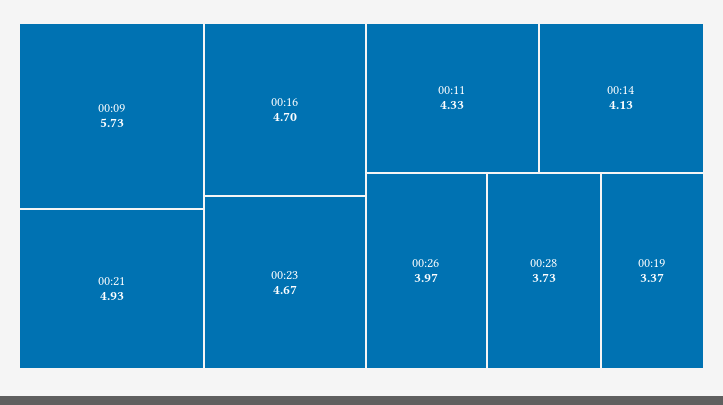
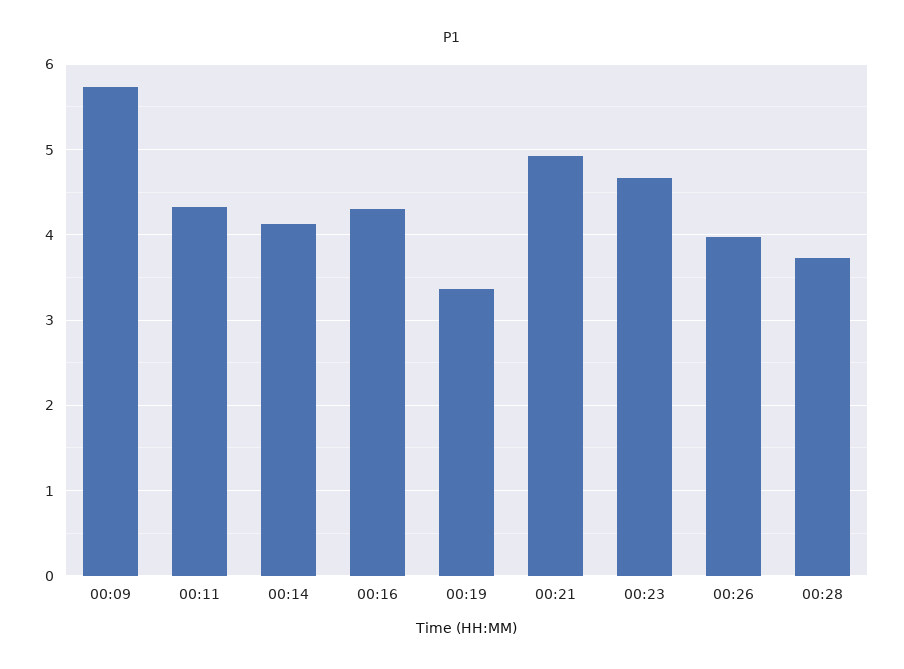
00:16: 4.7 -> 4.3

